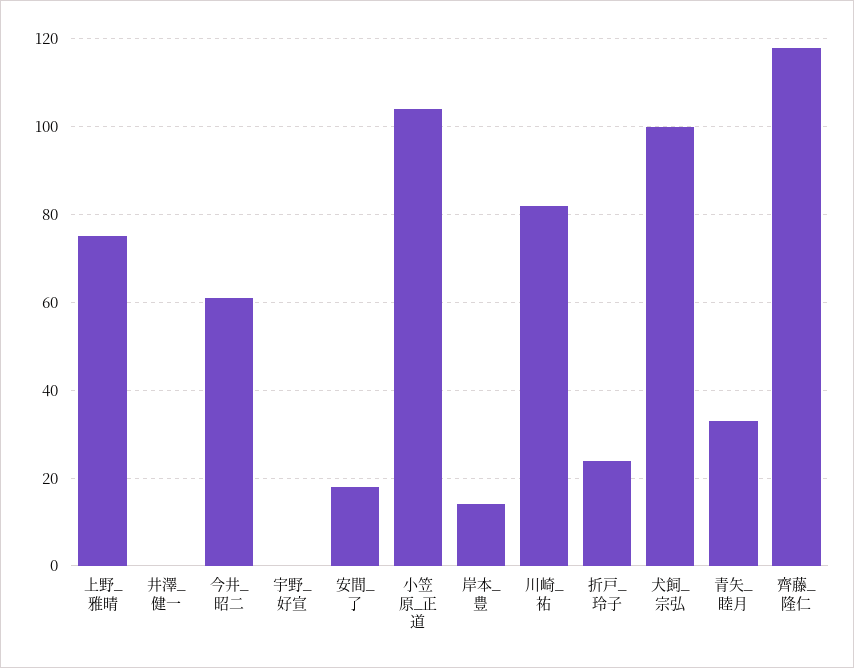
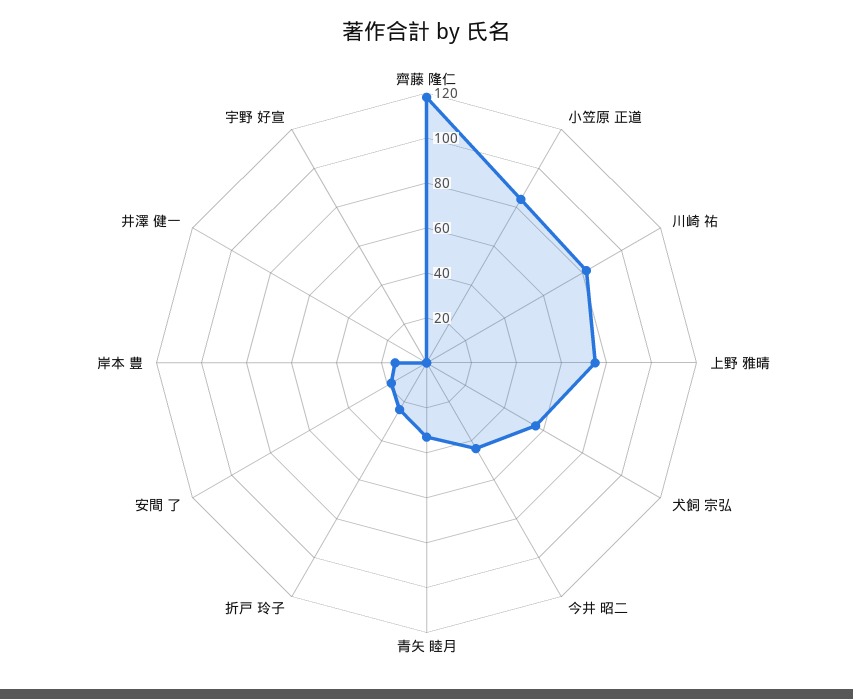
今井_昭二: 60 -> 45
小笠原_正道: 105 -> 85
犬飼_宗弘: 100 -> 55

